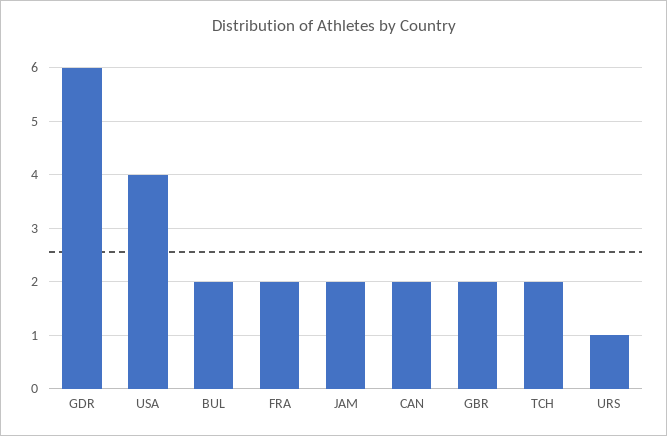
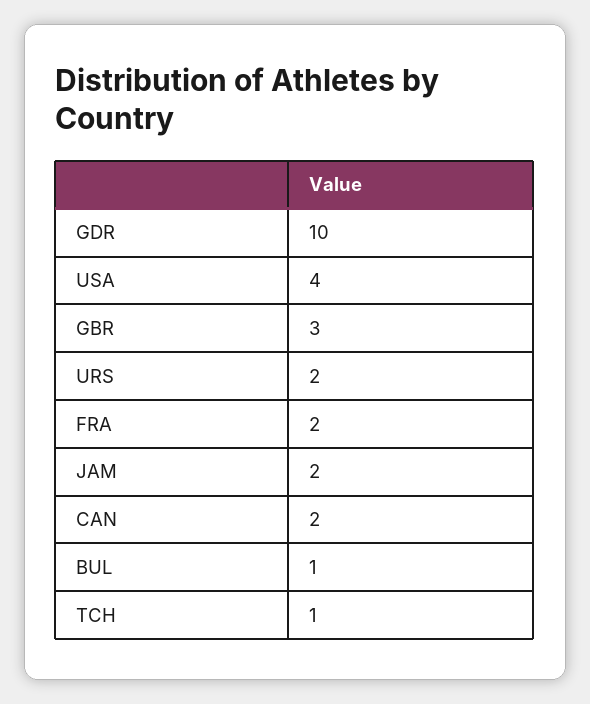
GDR: 6 -> 10
BUL: 2 -> 1
GBR: 2 -> 3
TCH: 2 -> 1
URS: 1 -> 2

